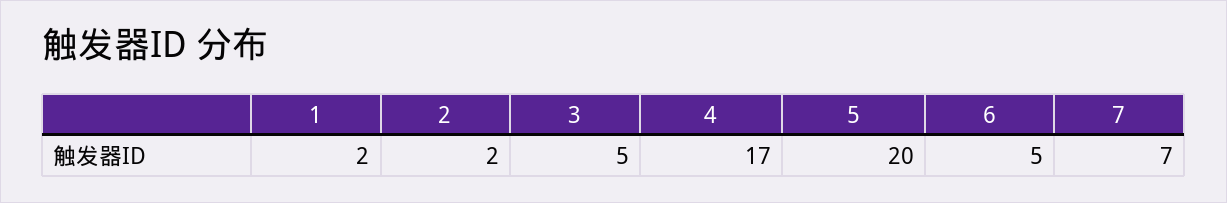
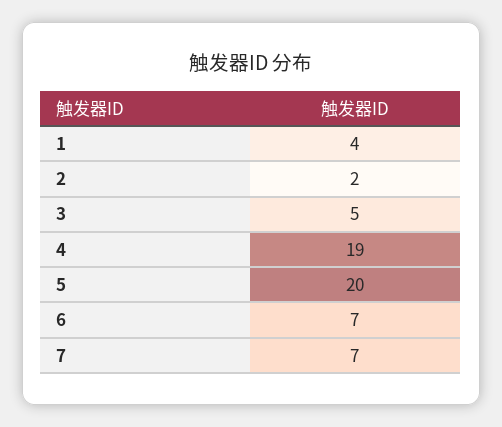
1: 2 -> 4
4: 17 -> 19
6: 5 -> 7

